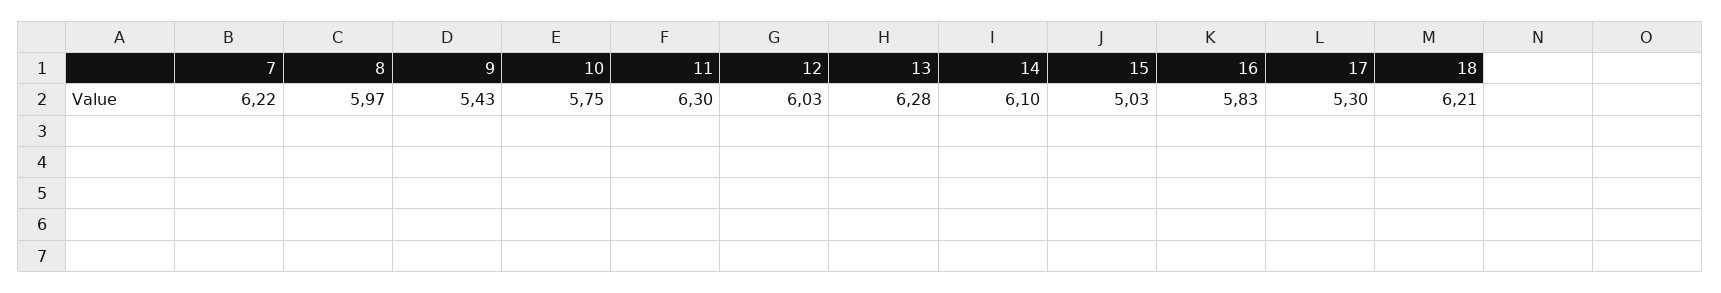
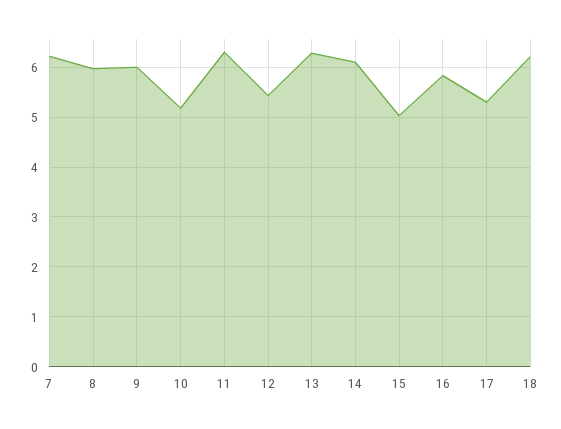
9: 5.43 -> 6
10: 5.75 -> 5.2
12: 6.03 -> 5.4

